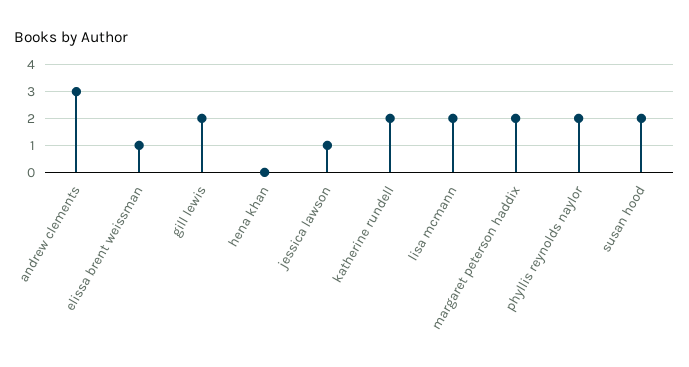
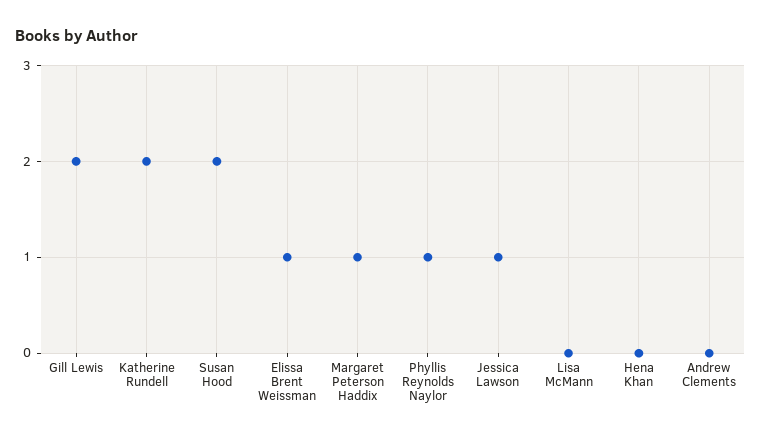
andrew clements: 3 -> 0
lisa mcmann: 2 -> 0
margaret peterson haddix: 2 -> 1
phyllis reynolds naylor: 2 -> 1

